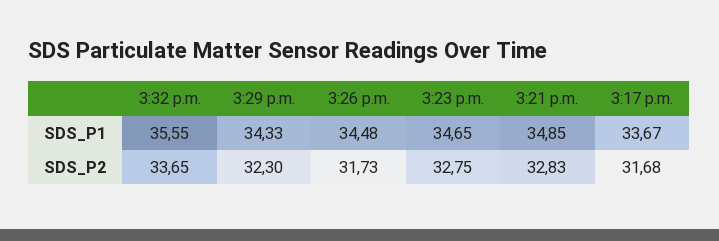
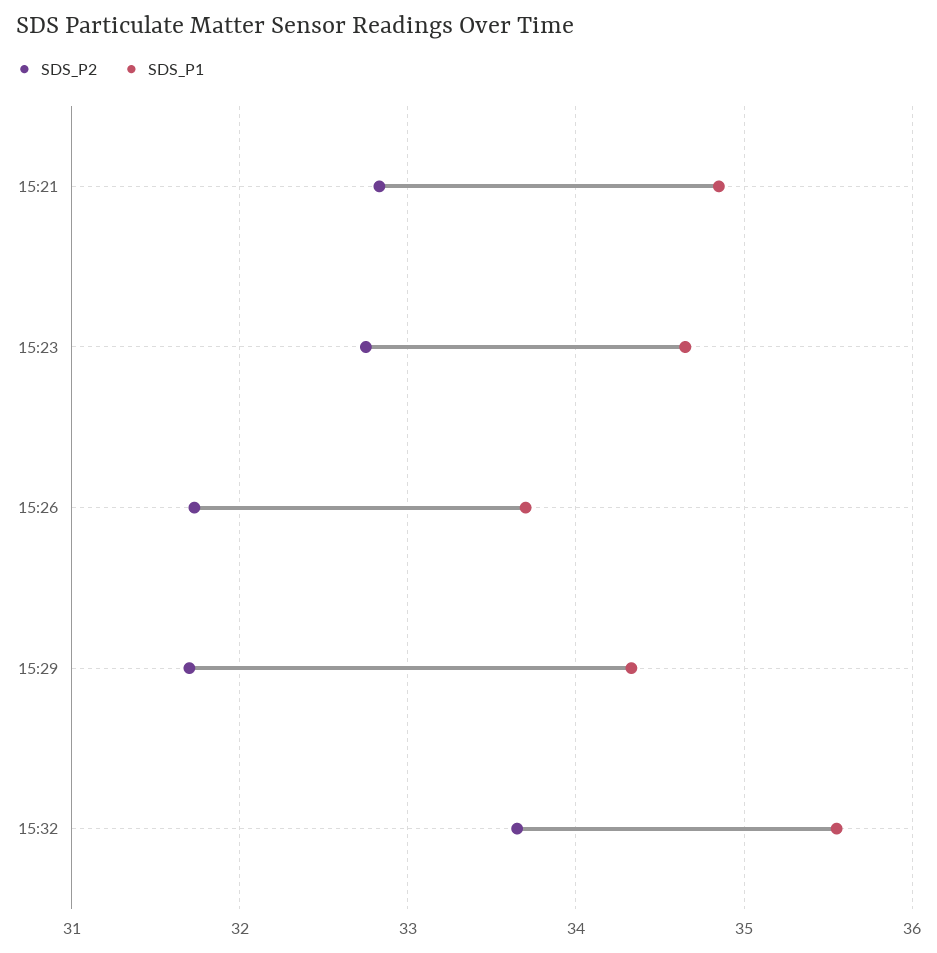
SDS_P1, 3:26 p.m.: 34.48 -> 33.7
SDS_P1, 3:17 p.m.: 33.67 -> none
SDS_P2, 3:29 p.m.: 32.3 -> 31.7
SDS_P2, 3:17 p.m.: 31.68 -> none

